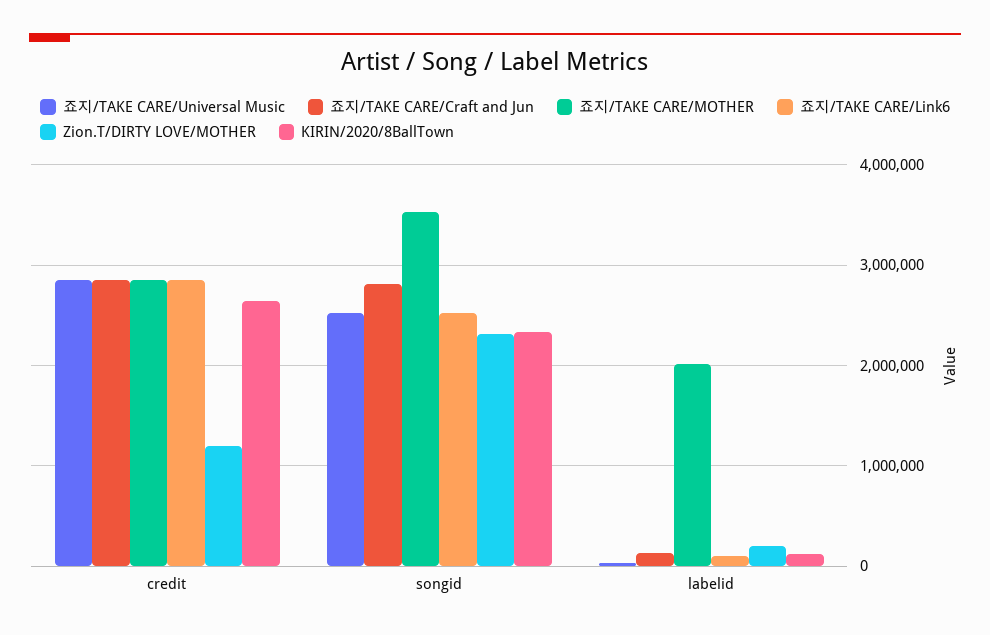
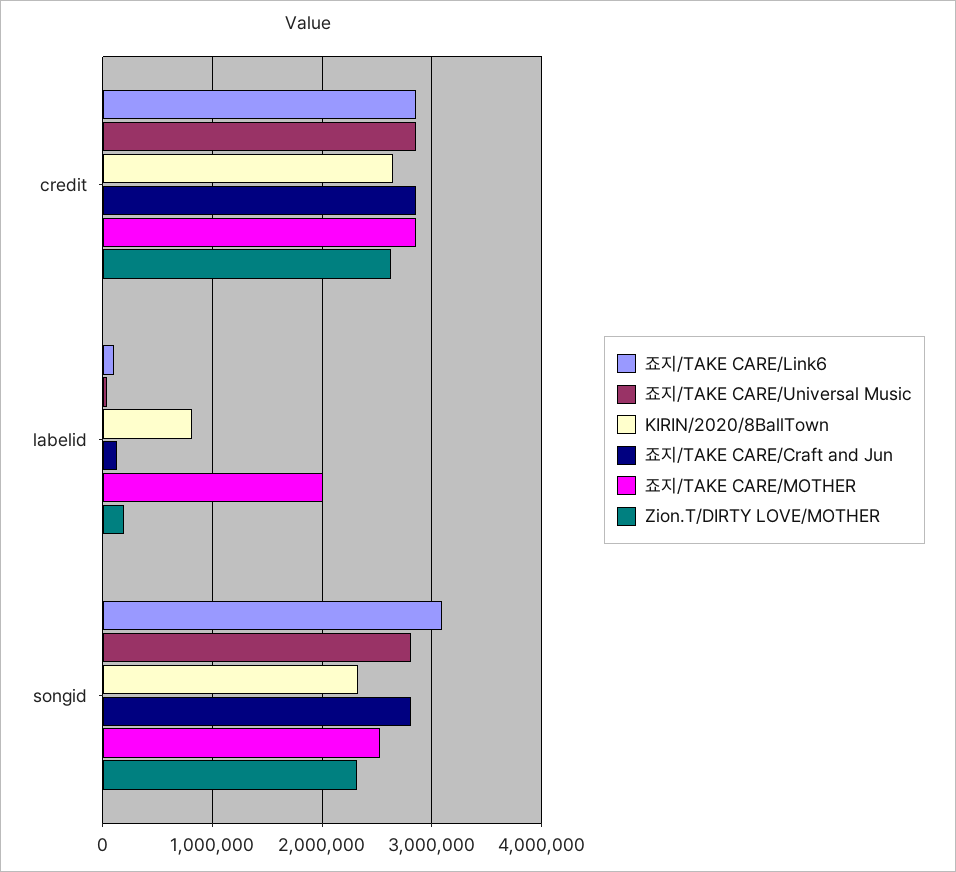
Zion.T/DIRTY LOVE/MOTHER, credit: 1200000 -> 2600000
죠지/TAKE CARE/Universal Music, songid: 2500000 -> 2800000
죠지/TAKE CARE/MOTHER, songid: 3500000 -> 2500000
죠지/TAKE CARE/Link6, songid: 2500000 -> 3100000
KIRIN/2020/8BallTown, labelid: 100000 -> 800000

